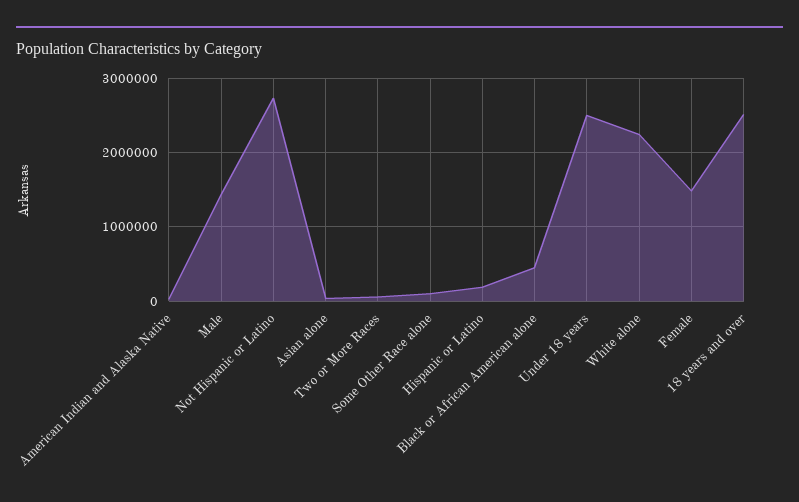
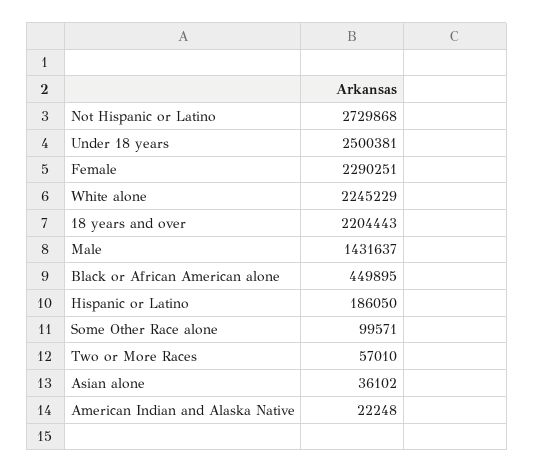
Female: 1500000 -> 2290251
18 years and over: 2500000 -> 2204443

